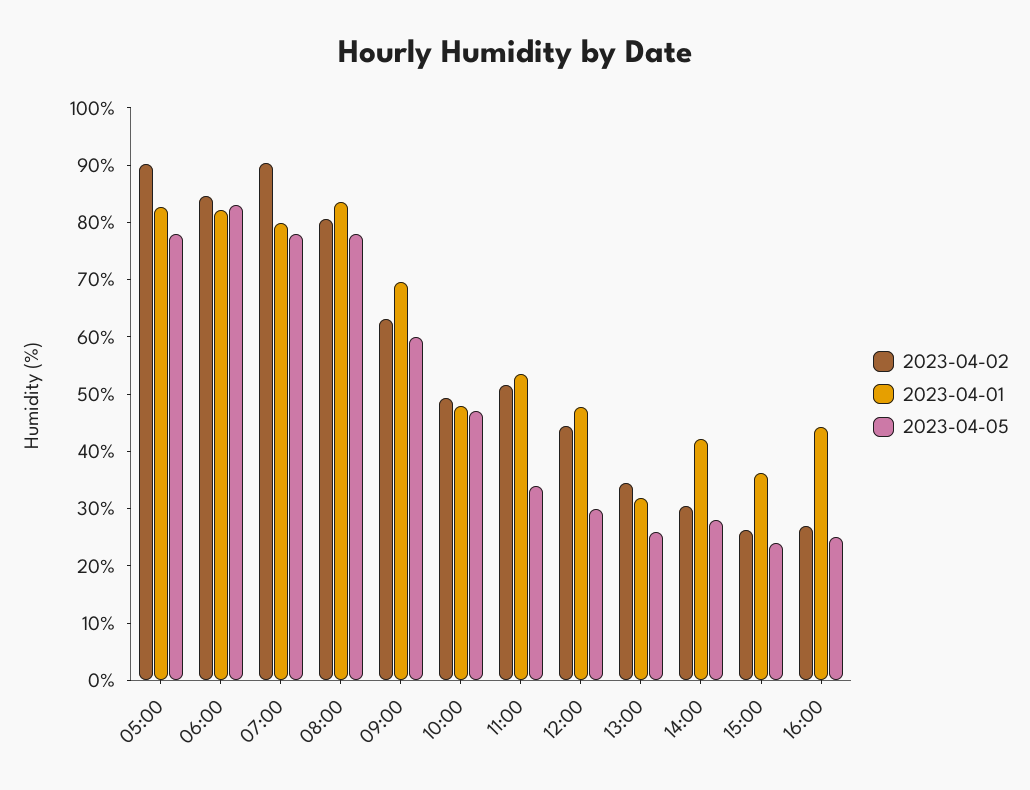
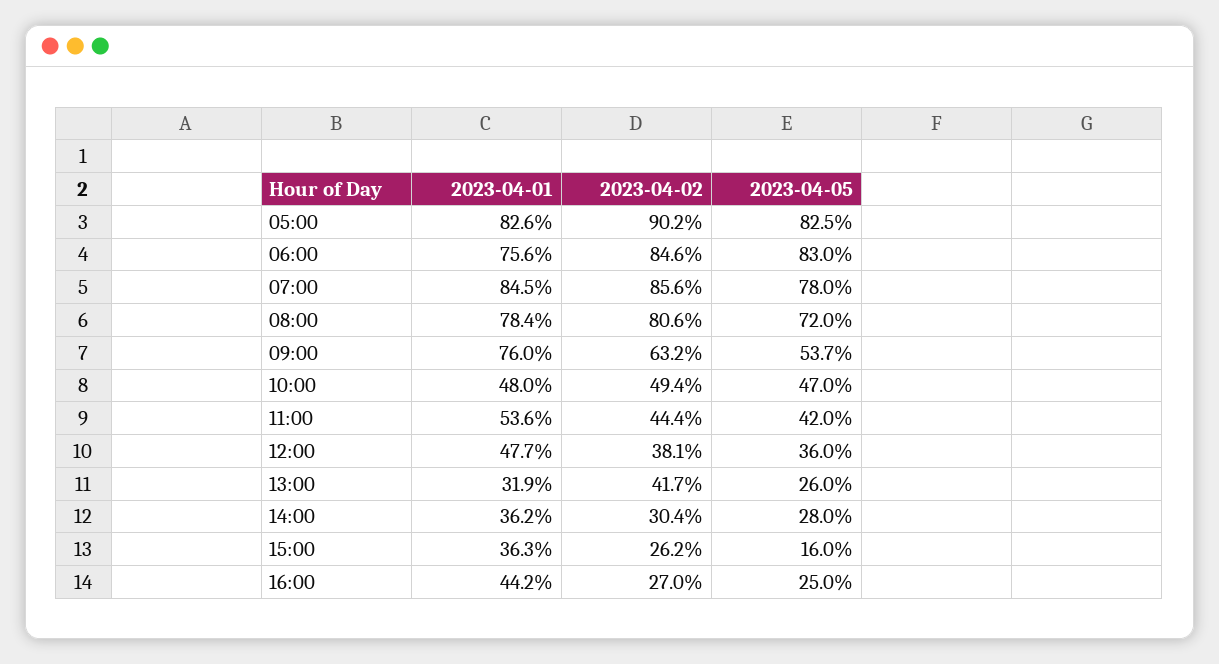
2023-04-05, 05:00: 78 -> 82.5
2023-04-01, 06:00: 82 -> 75.6
2023-04-02, 07:00: 90 -> 85.6
2023-04-01, 07:00: 80 -> 84.5
2023-04-01, 08:00: 84 -> 78.4
2023-04-05, 08:00: 78 -> 72
2023-04-01, 09:00: 70 -> 76
2023-04-05, 09:00: 60 -> 53.7
2023-04-02, 11:00: 52 -> 44.4
2023-04-05, 11:00: 34 -> 42
2023-04-02, 12:00: 44 -> 38.1
2023-04-05, 12:00: 30 -> 36
2023-04-02, 13:00: 34 -> 41.7
2023-04-01, 14:00: 42 -> 36.2
2023-04-05, 15:00: 24 -> 16

